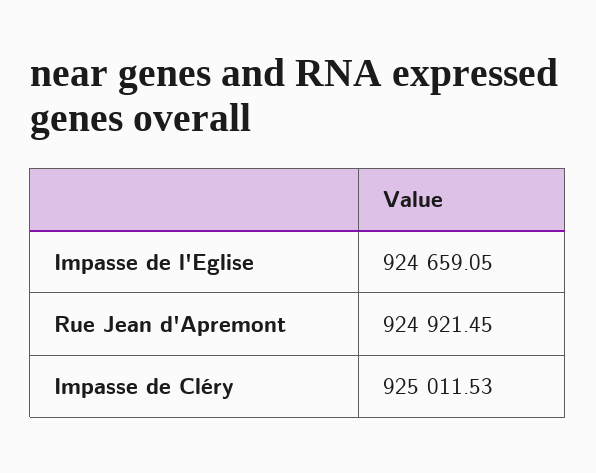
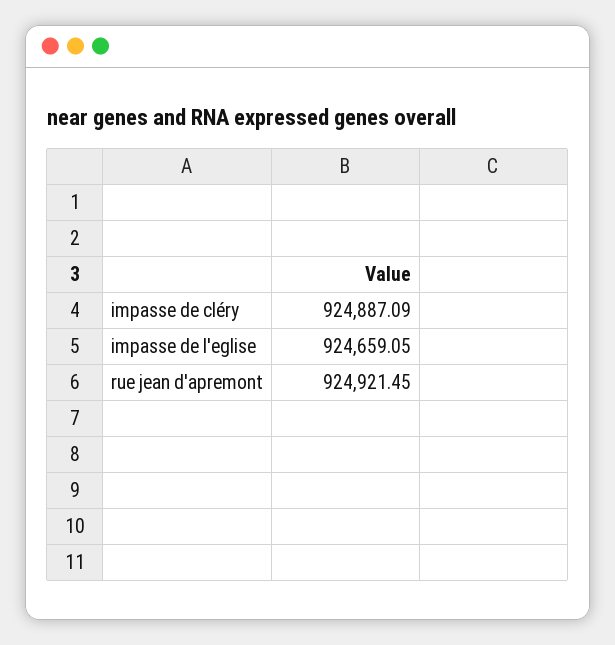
Impasse de Cléry: 925011.53 -> 924887.09

